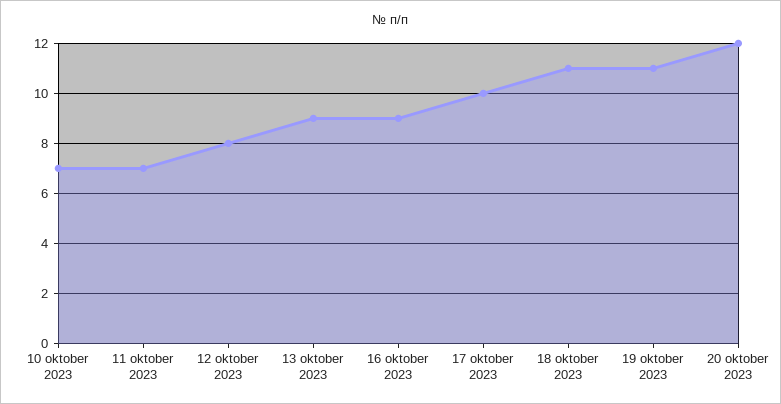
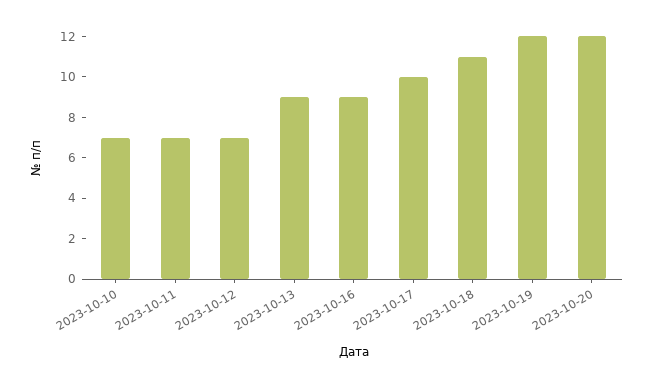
12 oktober 2023: 8 -> 7
19 oktober 2023: 11 -> 12

